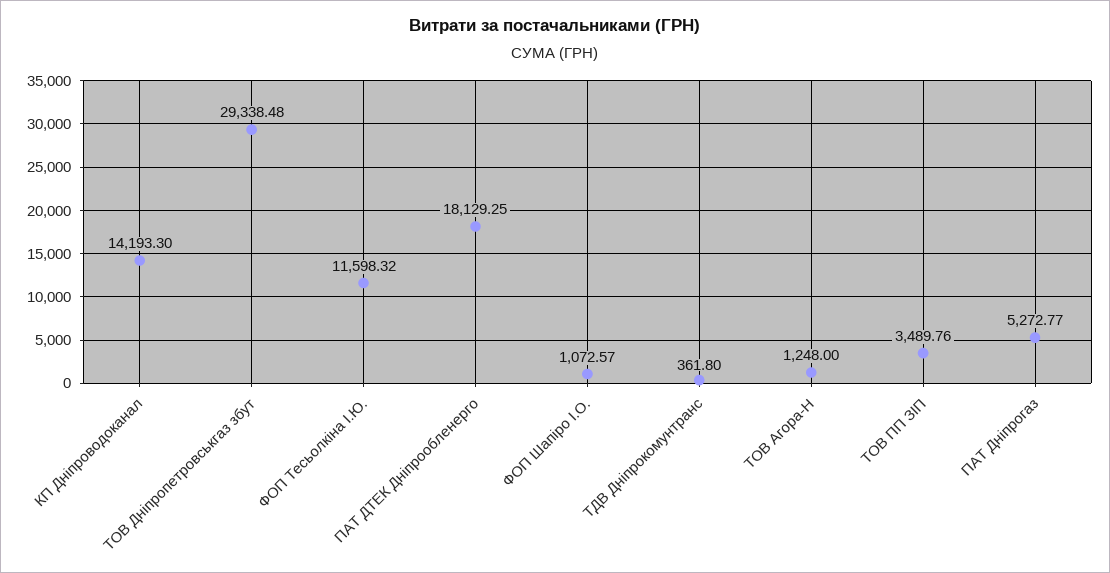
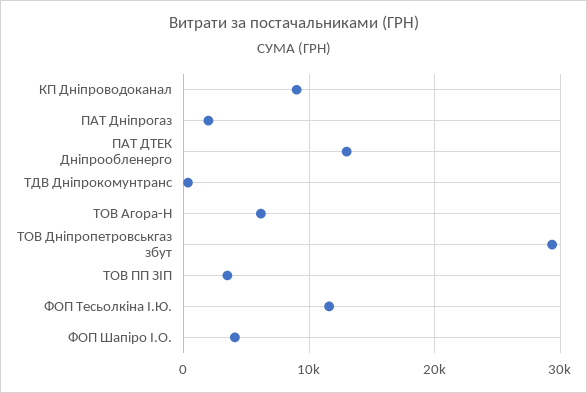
КП Дніпроводоканал: 14193.3 -> 9000
ПАТ ДТЕК Дніпрообленерго: 18129.25 -> 13000
ФОП Шапіро І.О.: 1072.57 -> 4000
ТОВ Агора-Н: 1248 -> 6000
ПАТ Дніпрогаз: 5272.77 -> 2000

